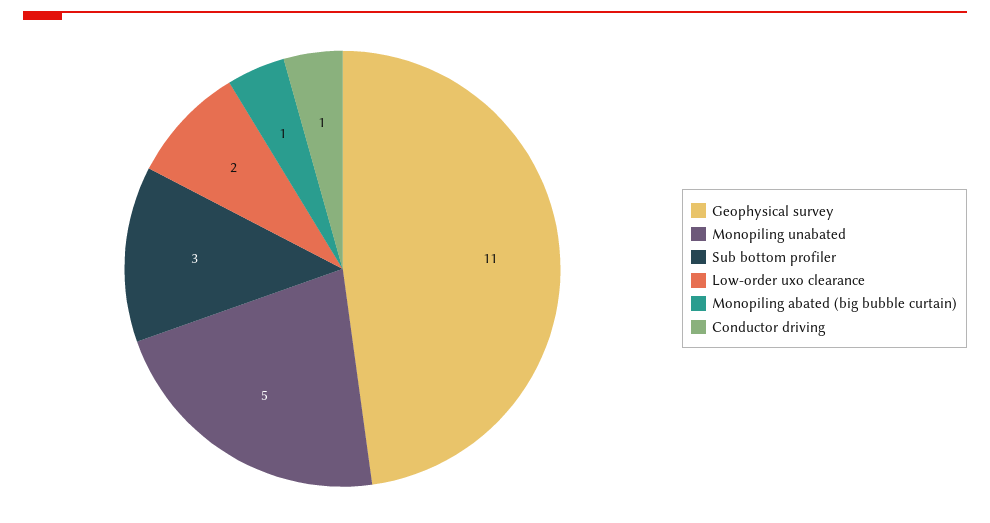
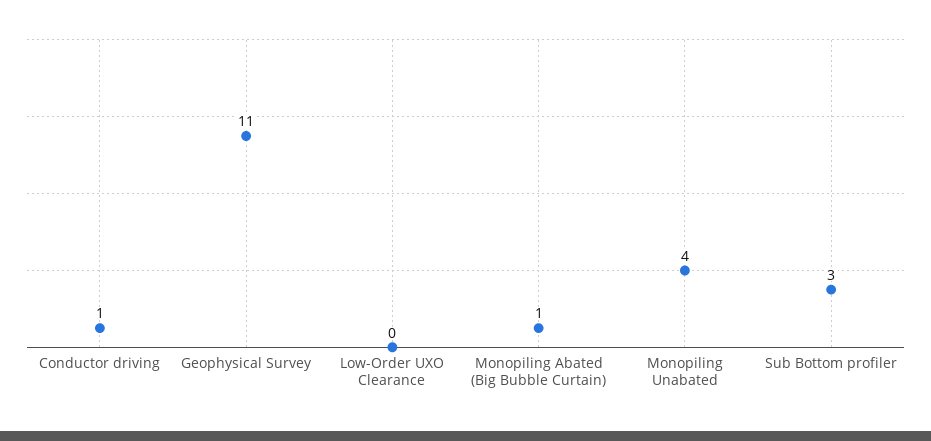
Monopiling unabated: 5 -> 4
Low-order uxo clearance: 2 -> 0

